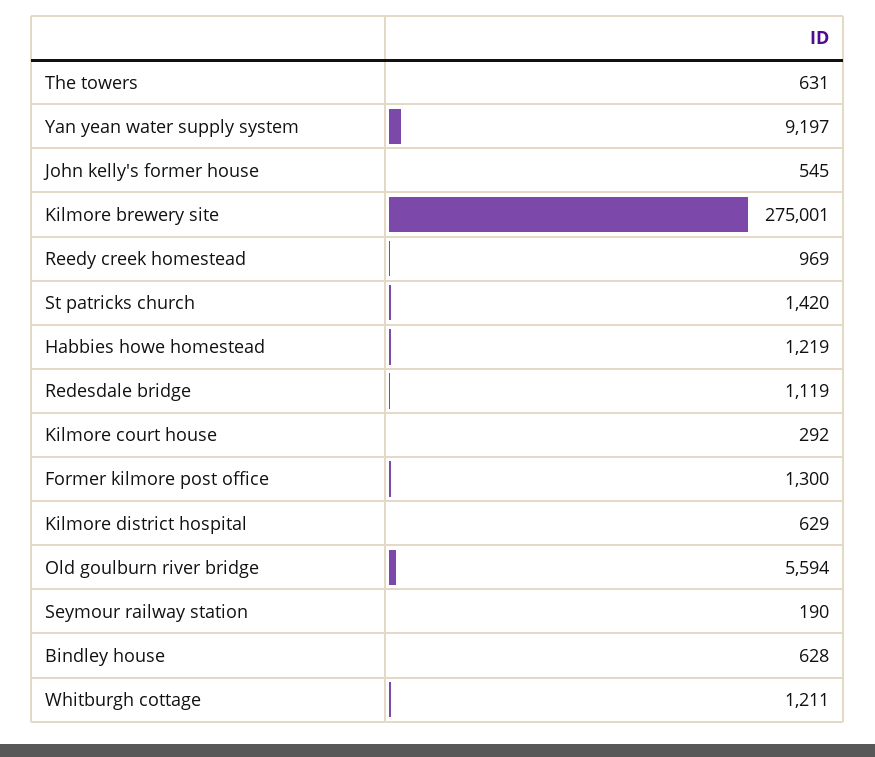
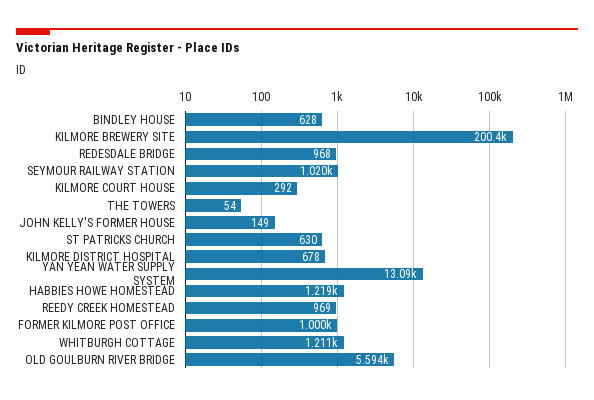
The towers: 631 -> 54
Yan yean water supply system: 9197 -> 13090
John kelly's former house: 545 -> 149
Kilmore brewery site: 275001 -> 200400
St patricks church: 1420 -> 630
Redesdale bridge: 1119 -> 968
Former kilmore post office: 1300 -> 1000
Kilmore district hospital: 629 -> 678
Seymour railway station: 190 -> 1020

